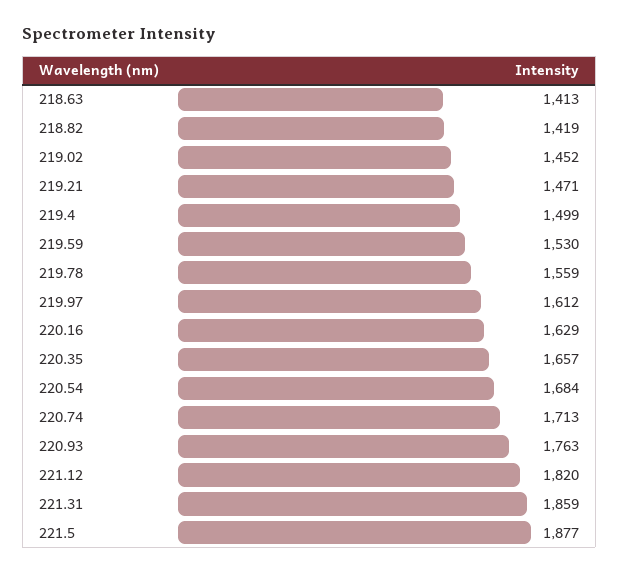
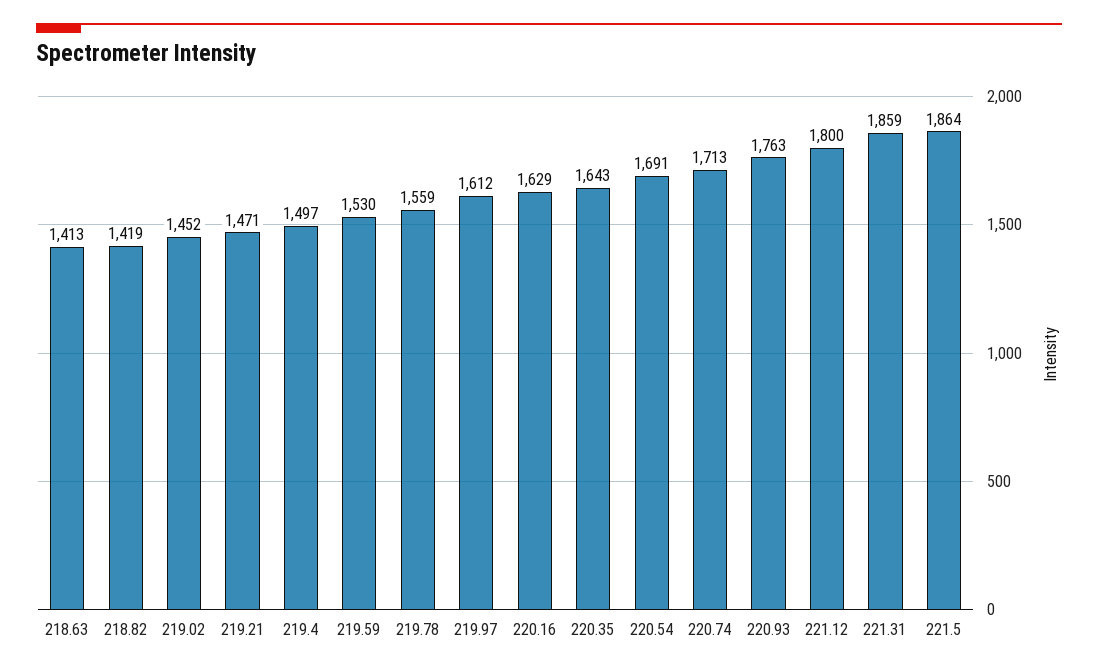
219.4: 1499 -> 1497
220.35: 1657 -> 1643
220.54: 1684 -> 1691
221.12: 1820 -> 1800
221.5: 1877 -> 1864

